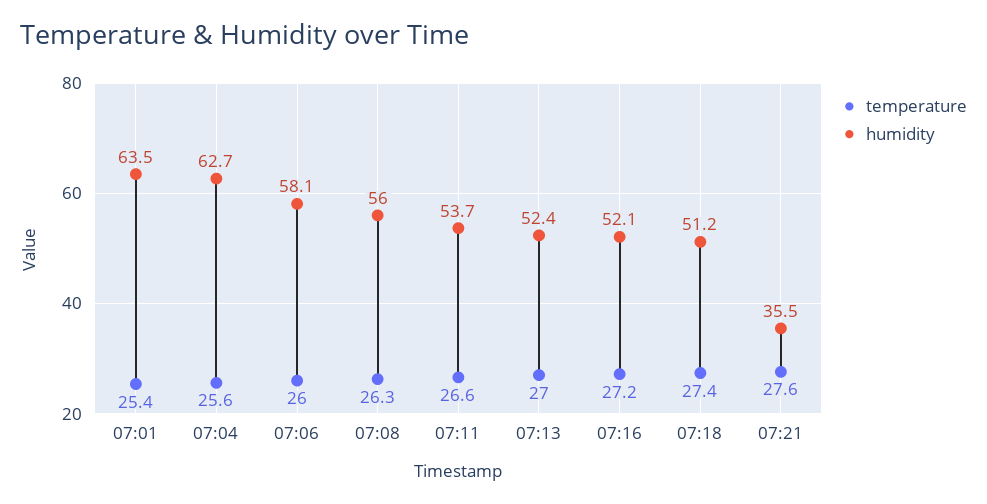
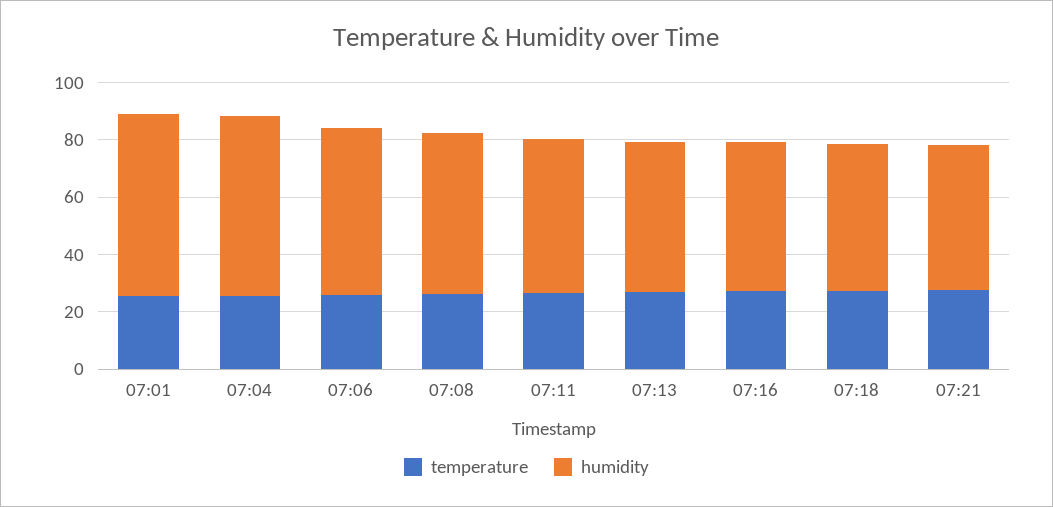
humidity, 07:21: 35.5 -> 50

